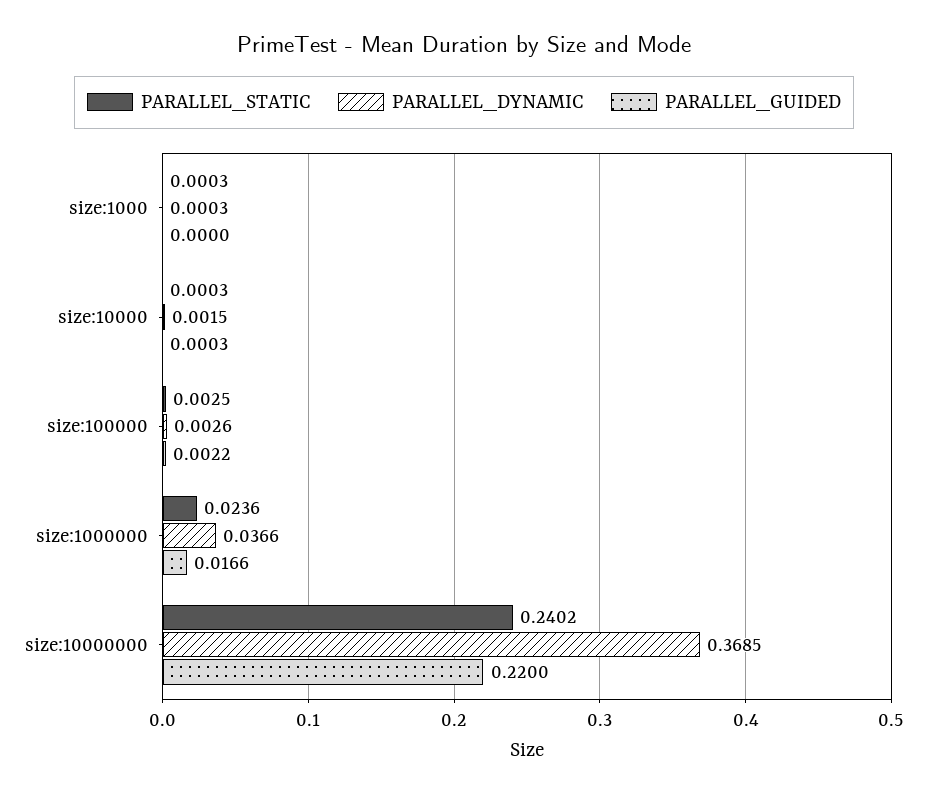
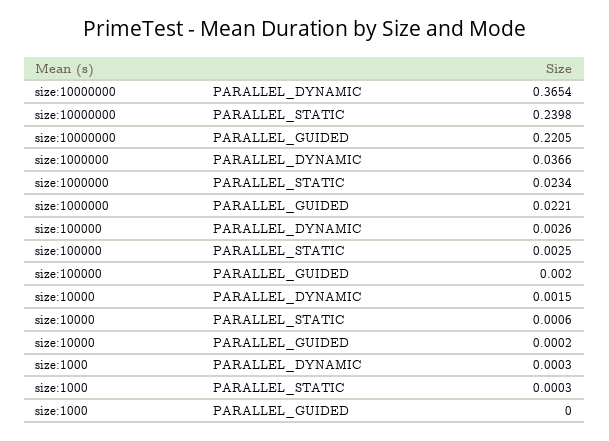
PARALLEL_STATIC, size:10000: 0.0003 -> 0.0006
PARALLEL_GUIDED, size:10000: 0.0003 -> 0.0002
PARALLEL_GUIDED, size:100000: 0.0022 -> 0.002
PARALLEL_STATIC, size:1000000: 0.0236 -> 0.0234
PARALLEL_GUIDED, size:1000000: 0.0166 -> 0.0221
PARALLEL_STATIC, size:10000000: 0.2402 -> 0.2398
PARALLEL_DYNAMIC, size:10000000: 0.3685 -> 0.3654
PARALLEL_GUIDED, size:10000000: 0.22 -> 0.2205

